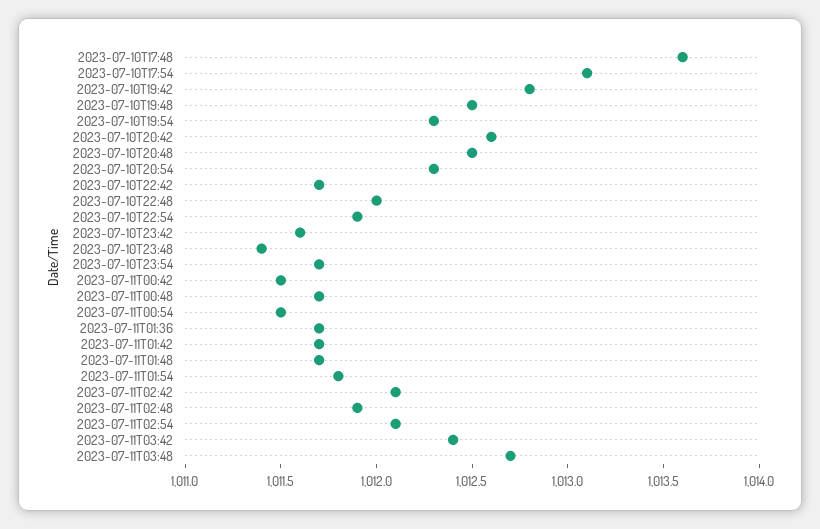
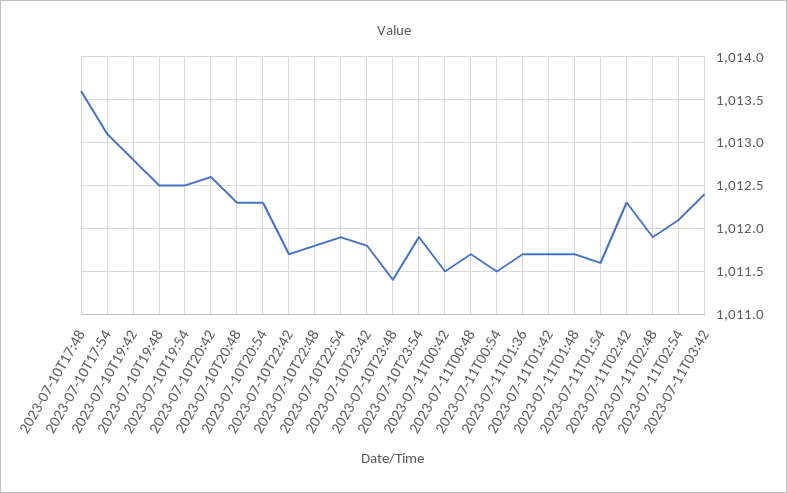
2023-07-10T19:54: 1012.3 -> 1012.5
2023-07-10T20:48: 1012.5 -> 1012.3
2023-07-10T22:48: 1012 -> 1011.8
2023-07-10T23:42: 1011.6 -> 1011.8
2023-07-10T23:54: 1011.7 -> 1011.9
2023-07-11T01:54: 1011.8 -> 1011.6
2023-07-11T02:42: 1012.1 -> 1012.3
2023-07-11T03:48: 1012.7 -> none

